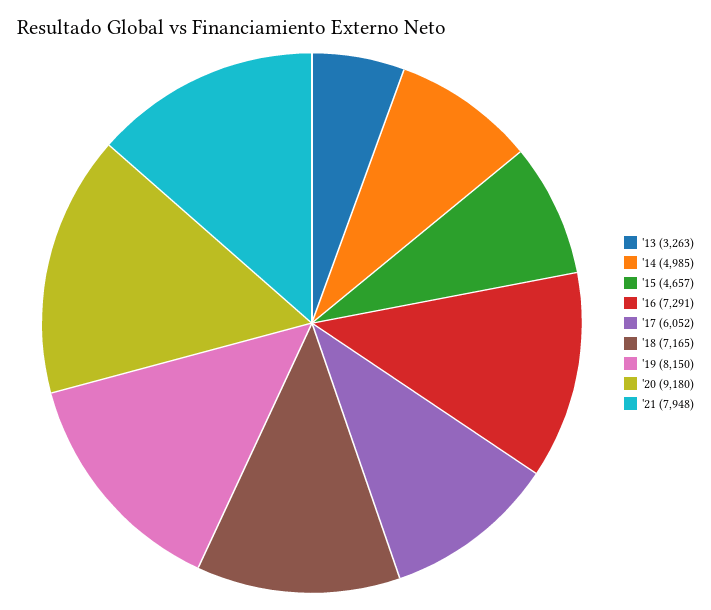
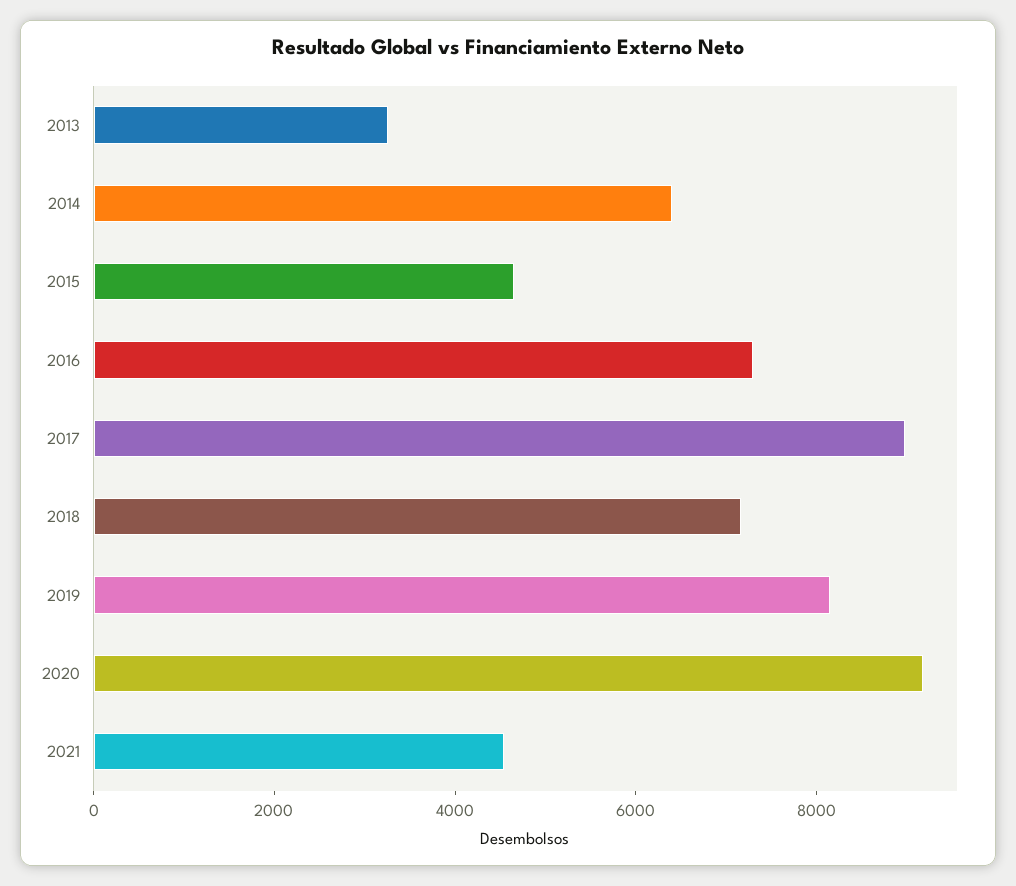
'14: 4985 -> 6500
'17: 6052 -> 9000
'21: 7948 -> 4500

